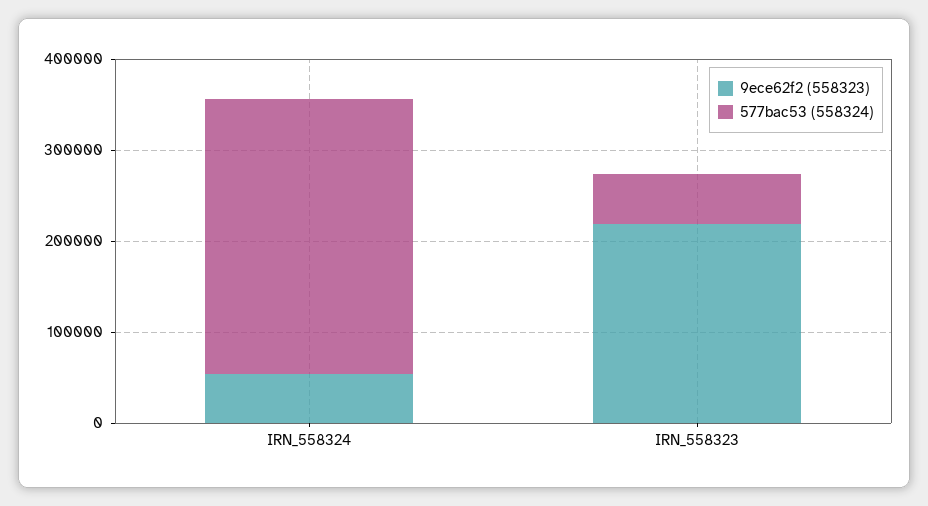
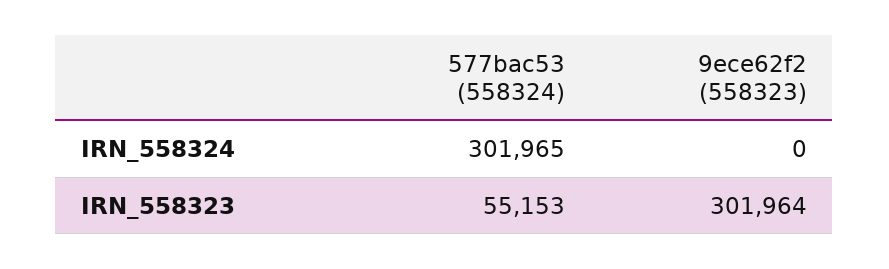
9ece62f2 (558323), IRN_558324: 60000 -> 0
9ece62f2 (558323), IRN_558323: 220000 -> 301964

